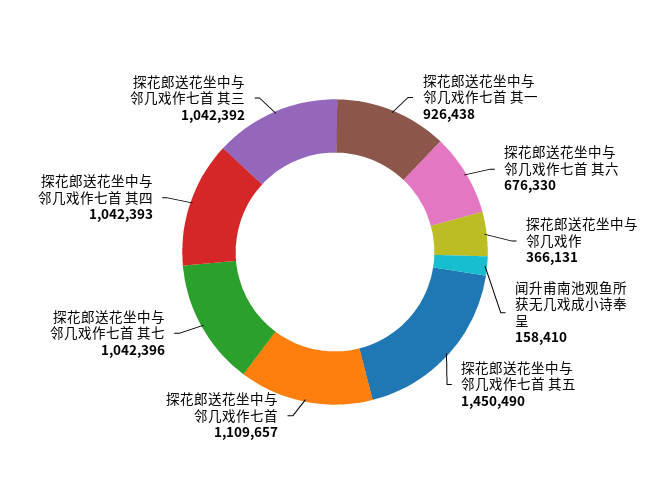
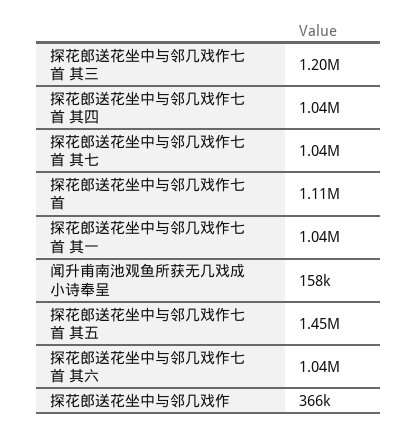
探花郎送花坐中与邻几戏作七首 其一: 926438 -> 1040000
探花郎送花坐中与邻几戏作七首 其六: 676330 -> 1040000
探花郎送花坐中与邻几戏作七首 其三: 1042392 -> 1200000

